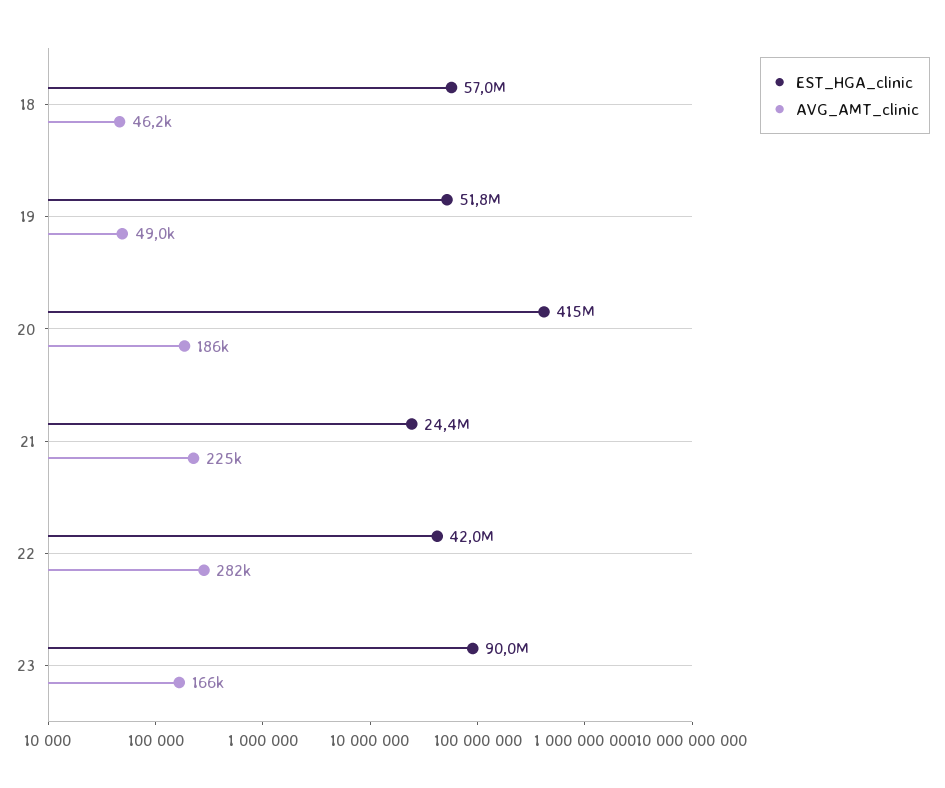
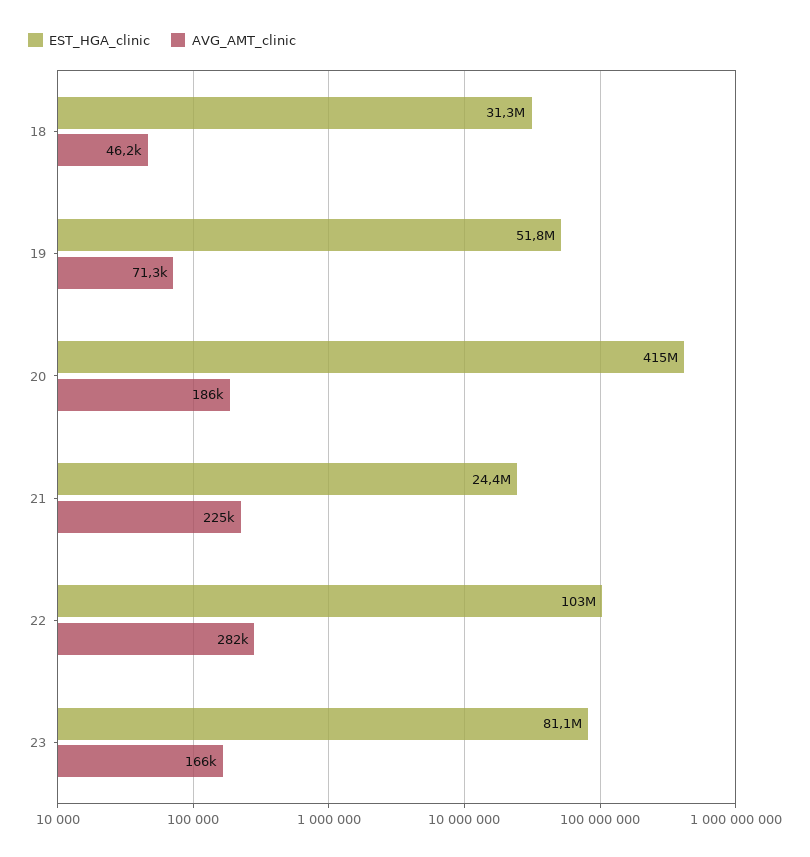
EST_HGA_clinic, 18: 57000000 -> 31300000
AVG_AMT_clinic, 19: 49000 -> 71300
EST_HGA_clinic, 22: 42000000 -> 103000000
EST_HGA_clinic, 23: 90000000 -> 81100000

